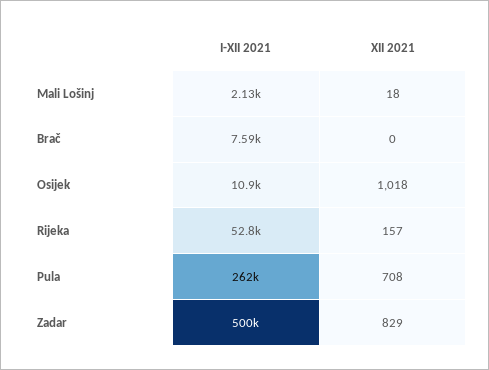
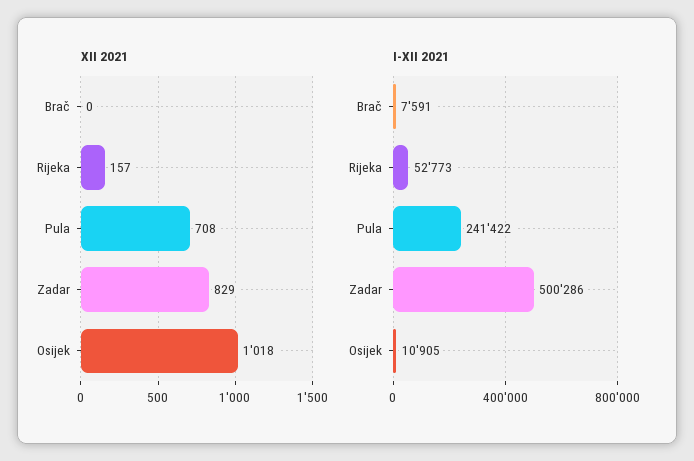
I-XII 2021, Mali Lošinj: 2130 -> none
XII 2021, Mali Lošinj: 18 -> none
I-XII 2021, Pula: 262000 -> 241422

